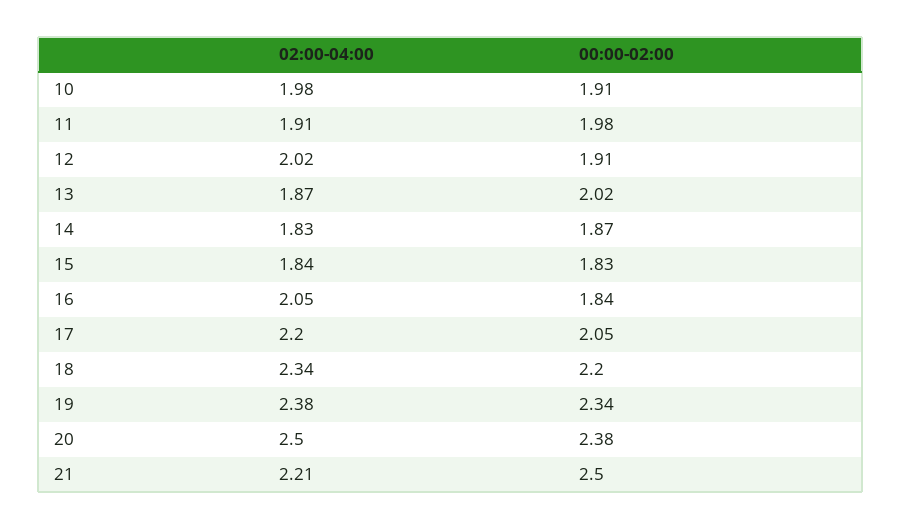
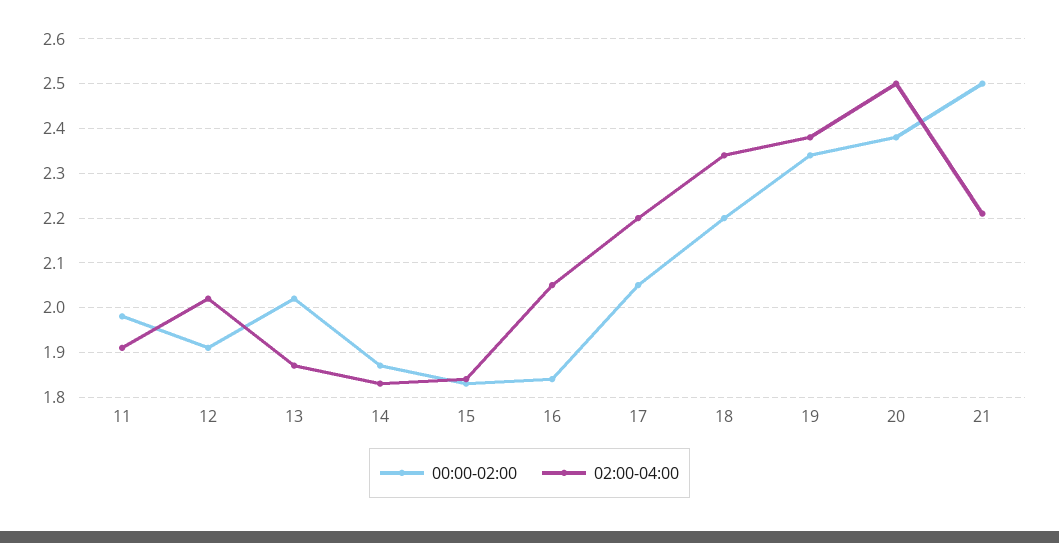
02:00-04:00, 10: 1.98 -> none
00:00-02:00, 10: 1.91 -> none

